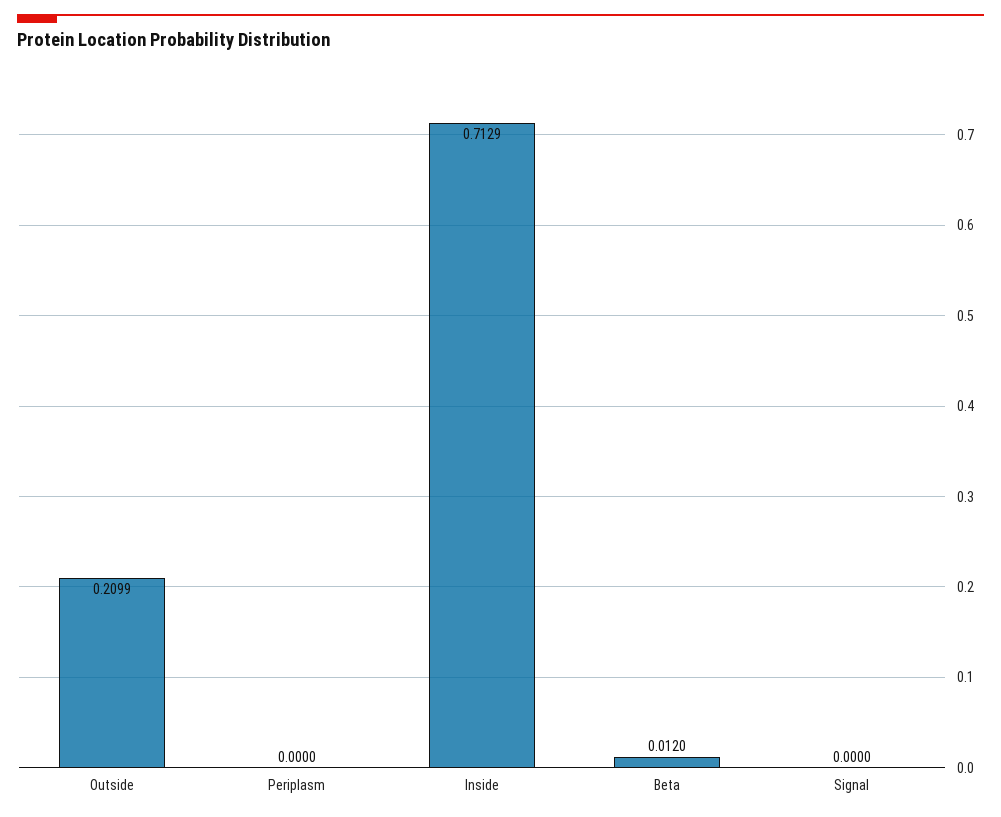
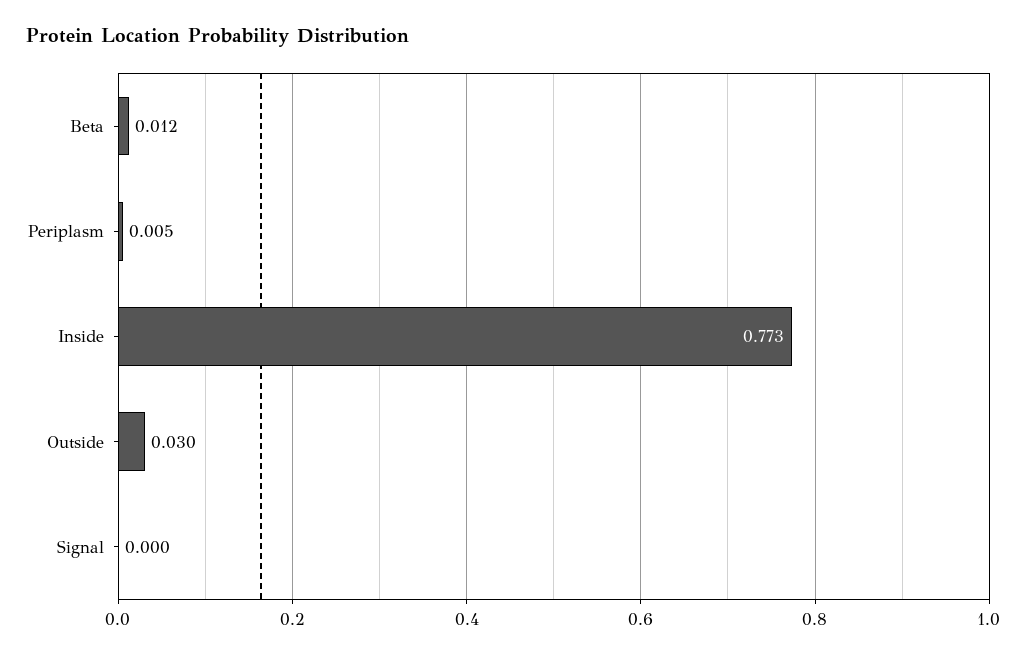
Outside: 0.2099 -> 0.03
Periplasm: 0 -> 0.005
Inside: 0.7129 -> 0.773

